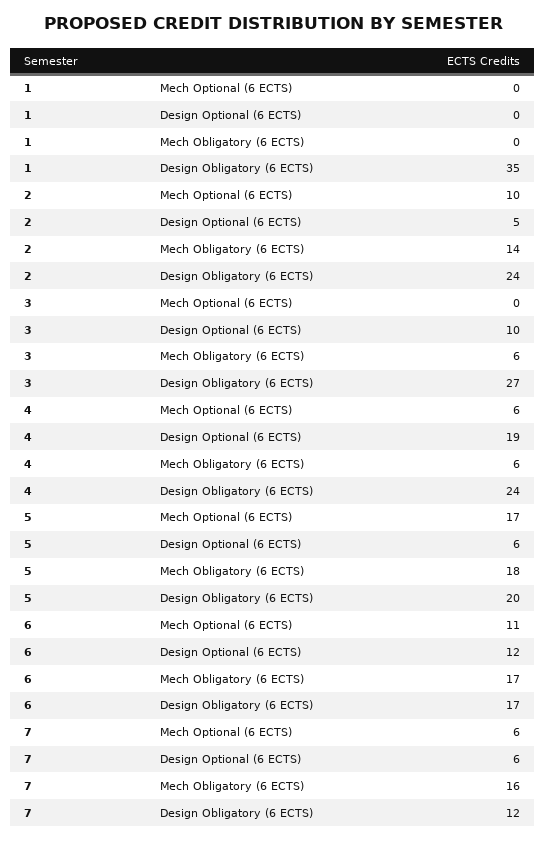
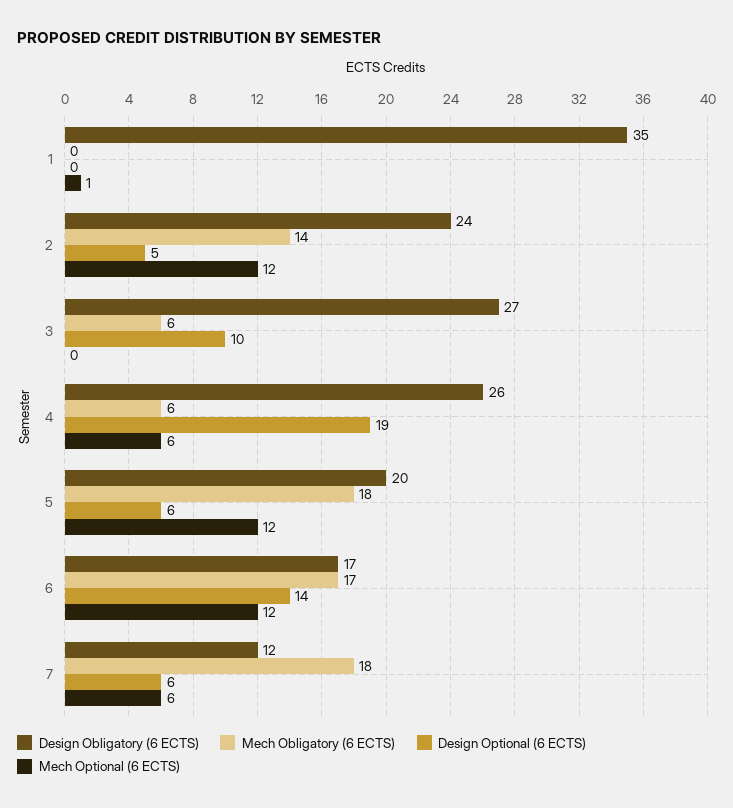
Mech Optional (6 ECTS), 1: 0 -> 1
Mech Optional (6 ECTS), 2: 10 -> 12
Design Obligatory (6 ECTS), 4: 24 -> 26
Mech Optional (6 ECTS), 5: 17 -> 12
Mech Optional (6 ECTS), 6: 11 -> 12
Design Optional (6 ECTS), 6: 12 -> 14
Mech Obligatory (6 ECTS), 7: 16 -> 18

